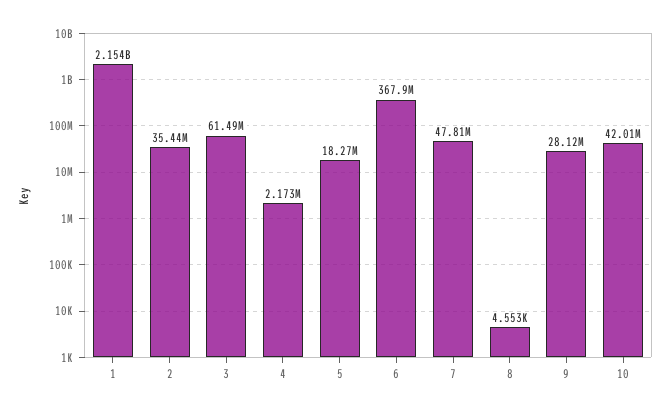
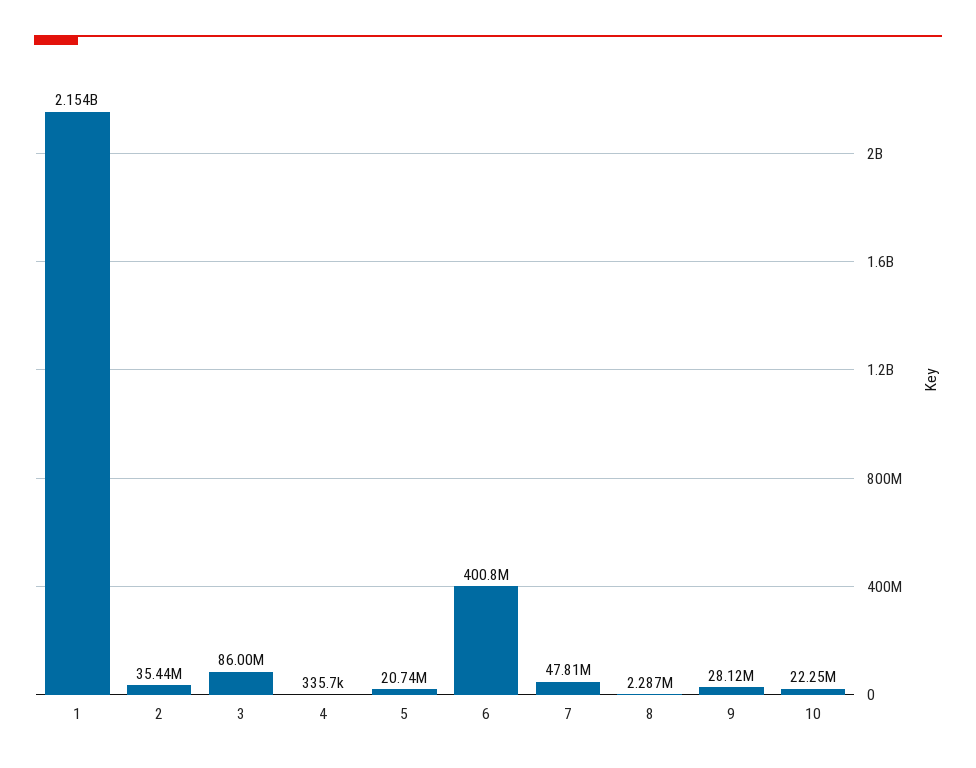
3: 61490000 -> 86000000
4: 2173000 -> 335700
5: 18270000 -> 20740000
6: 367900000 -> 400800000
8: 4553 -> 2287000
10: 42010000 -> 22250000

